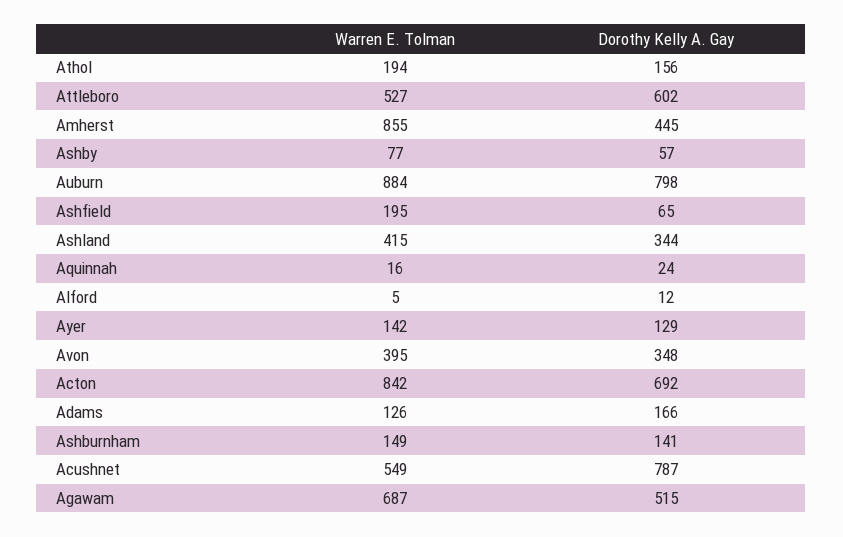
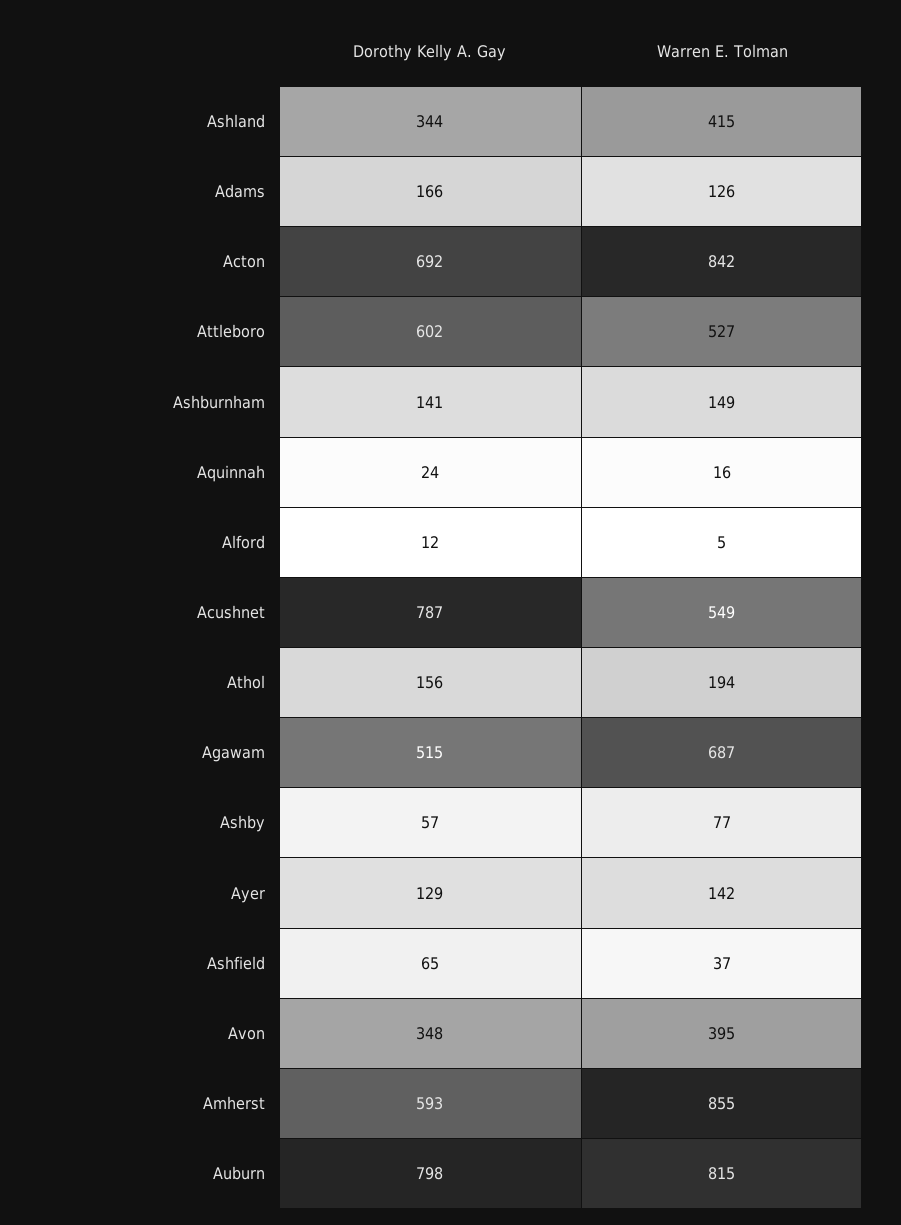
Dorothy Kelly A. Gay, Amherst: 445 -> 593
Warren E. Tolman, Auburn: 884 -> 815
Warren E. Tolman, Ashfield: 195 -> 37

